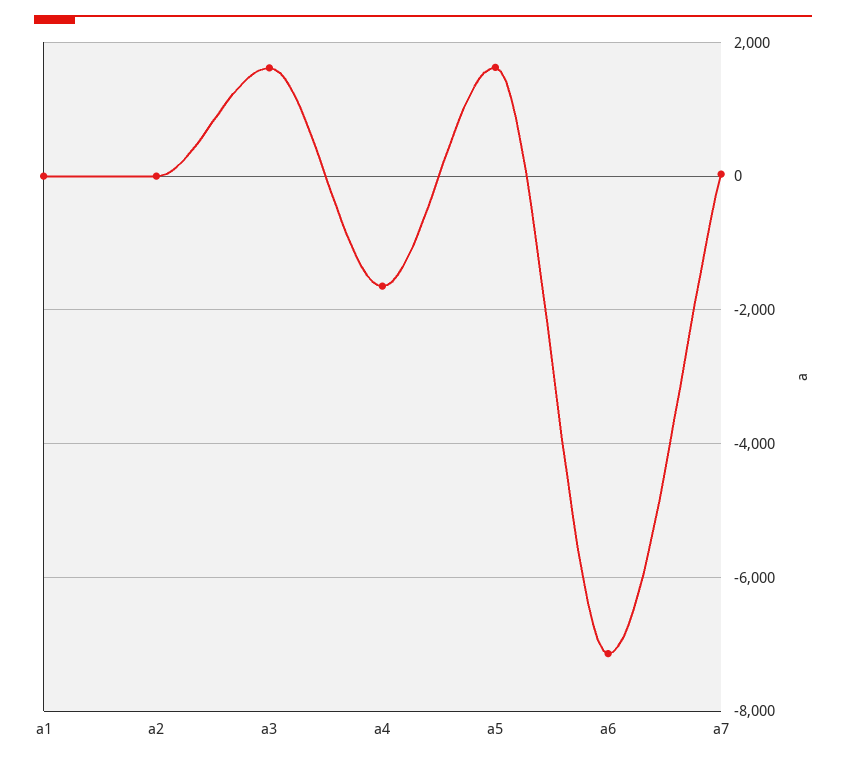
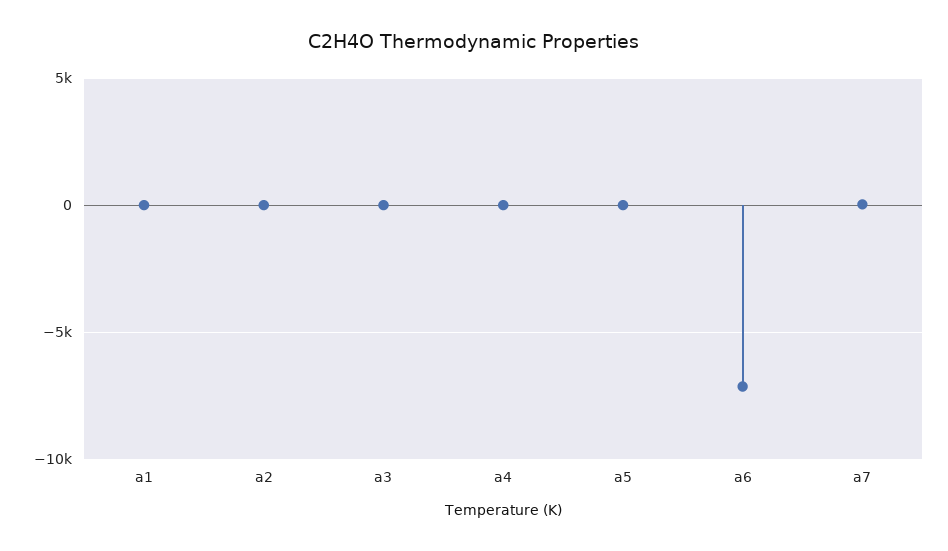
a3: 1600 -> 0
a4: -1600 -> 0
a5: 1600 -> 0

